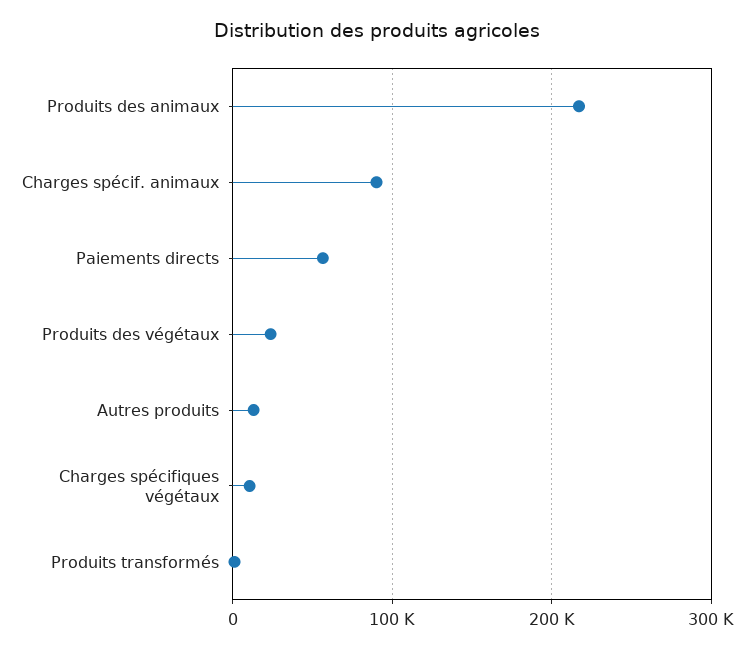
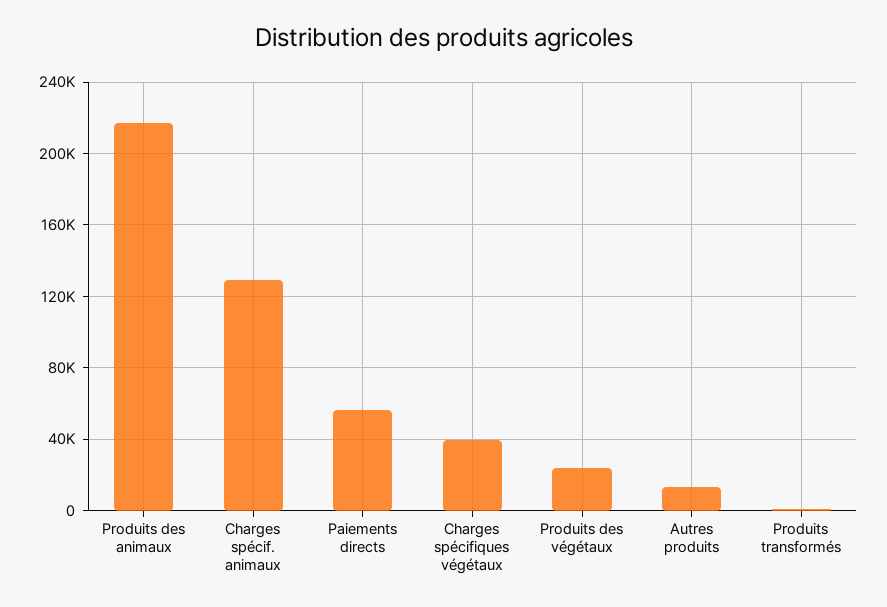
Charges spécif. animaux: 90000 -> 130000
Charges spécifiques végétaux: 10000 -> 40000

